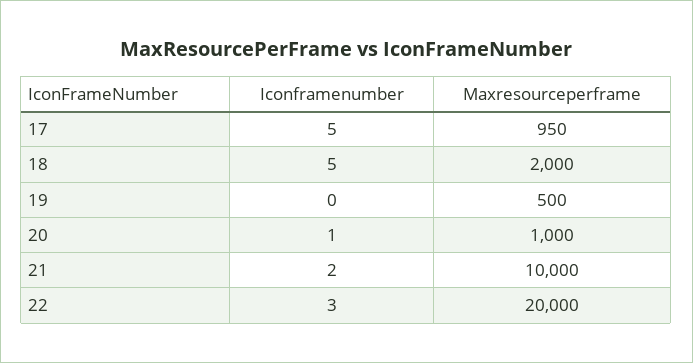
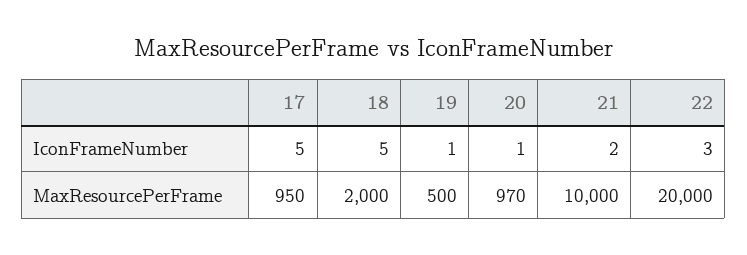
Iconframenumber, 19: 0 -> 1
Maxresourceperframe, 20: 1000 -> 970

